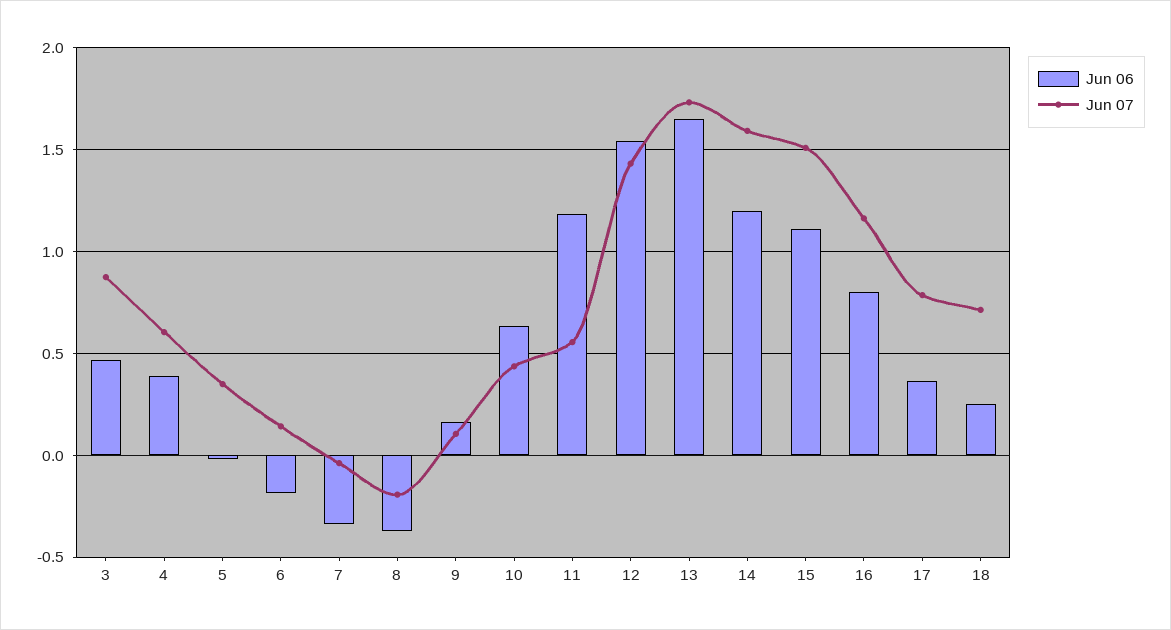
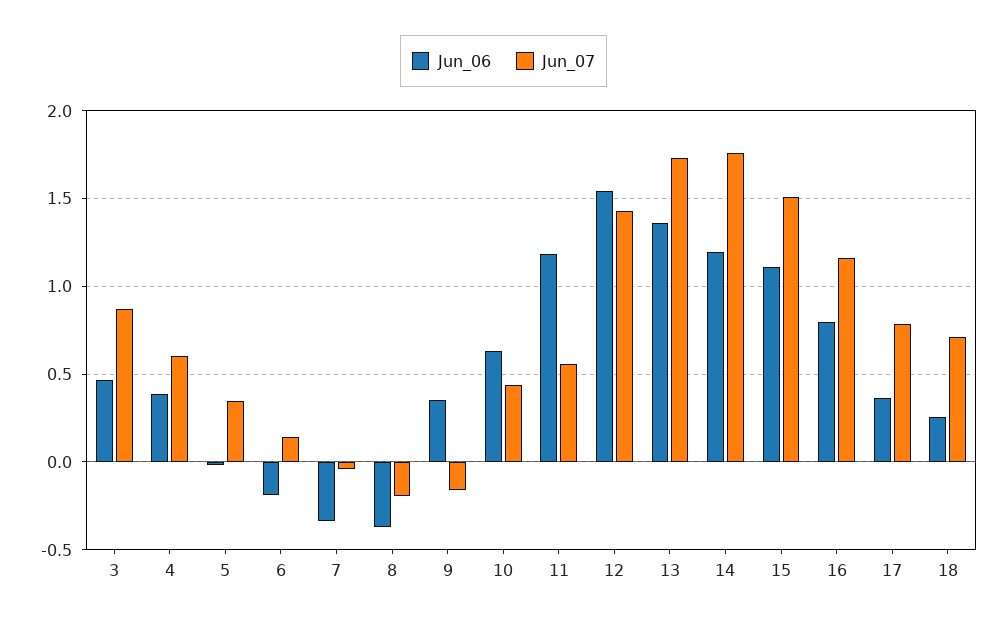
Jun 06, 9: 0.15 -> 0.35
Jun 07, 9: 0.1 -> -0.15
Jun 06, 13: 1.65 -> 1.35
Jun 07, 14: 1.6 -> 1.75

